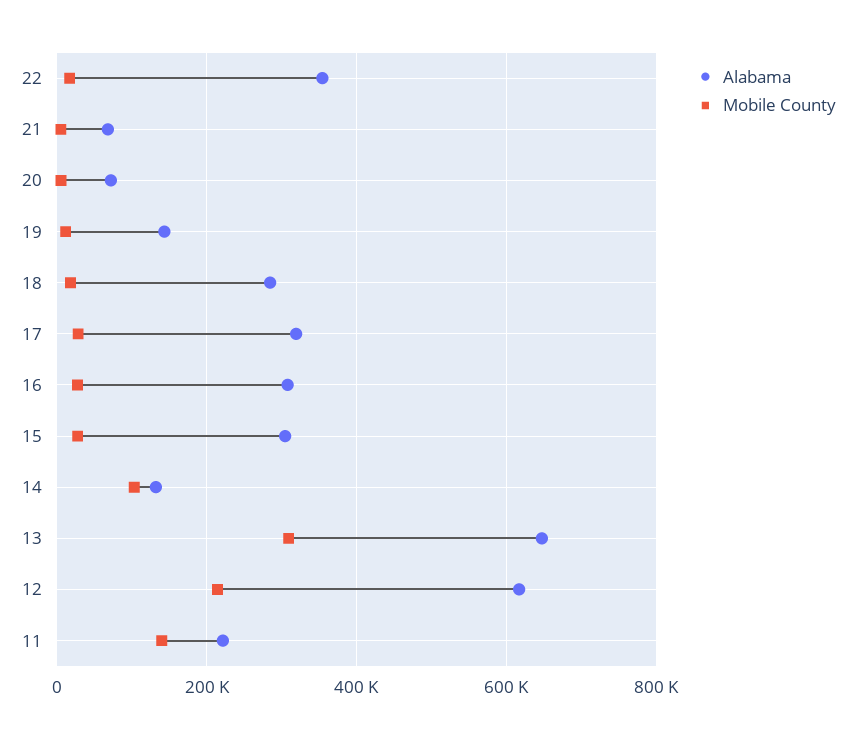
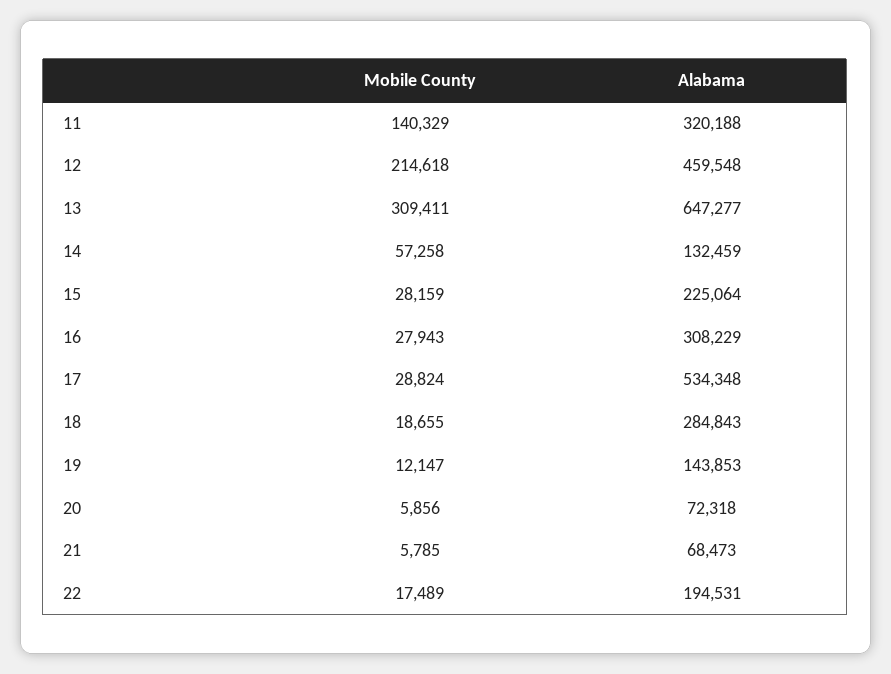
Alabama, 22: 360000 -> 194531
Alabama, 17: 320000 -> 534348
Alabama, 15: 300000 -> 225064
Mobile County, 14: 100000 -> 57258
Alabama, 12: 620000 -> 459548
Alabama, 11: 220000 -> 320188

